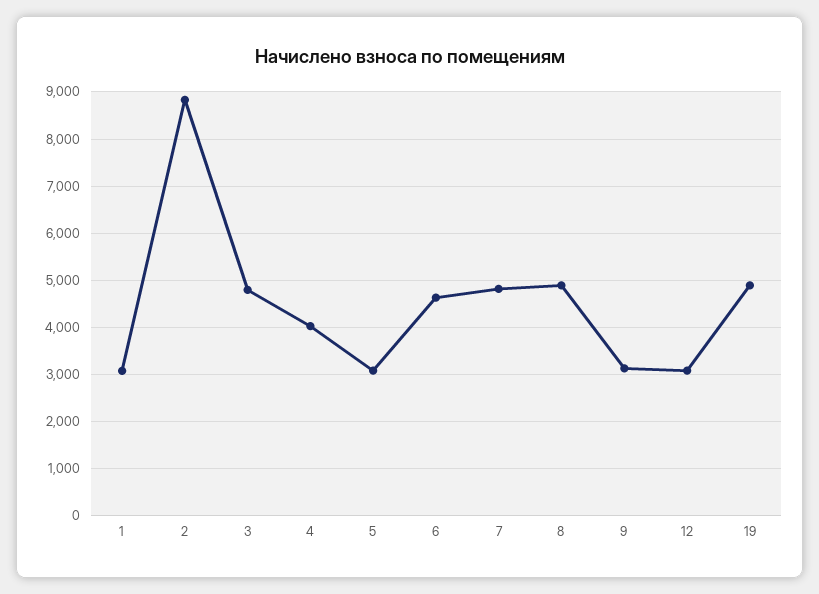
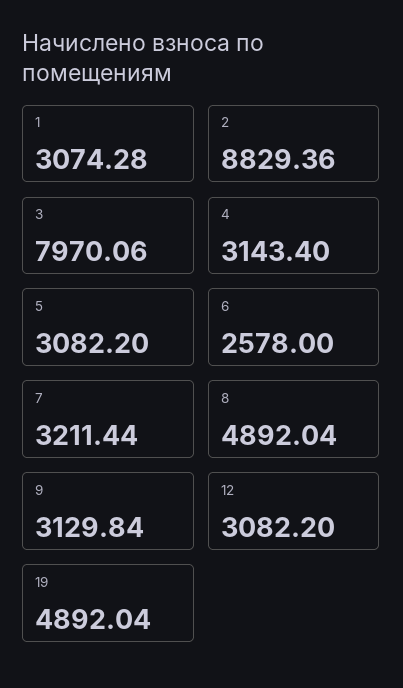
3: 4800 -> 7970.06
4: 4000 -> 3143.4
6: 4600 -> 2578
7: 4800 -> 3211.44

